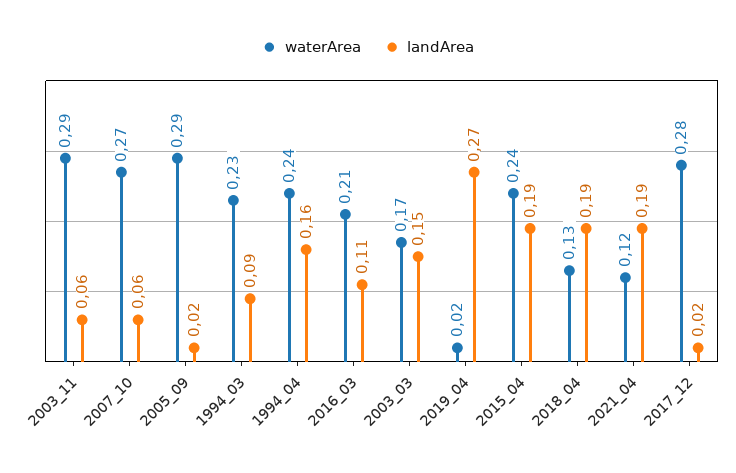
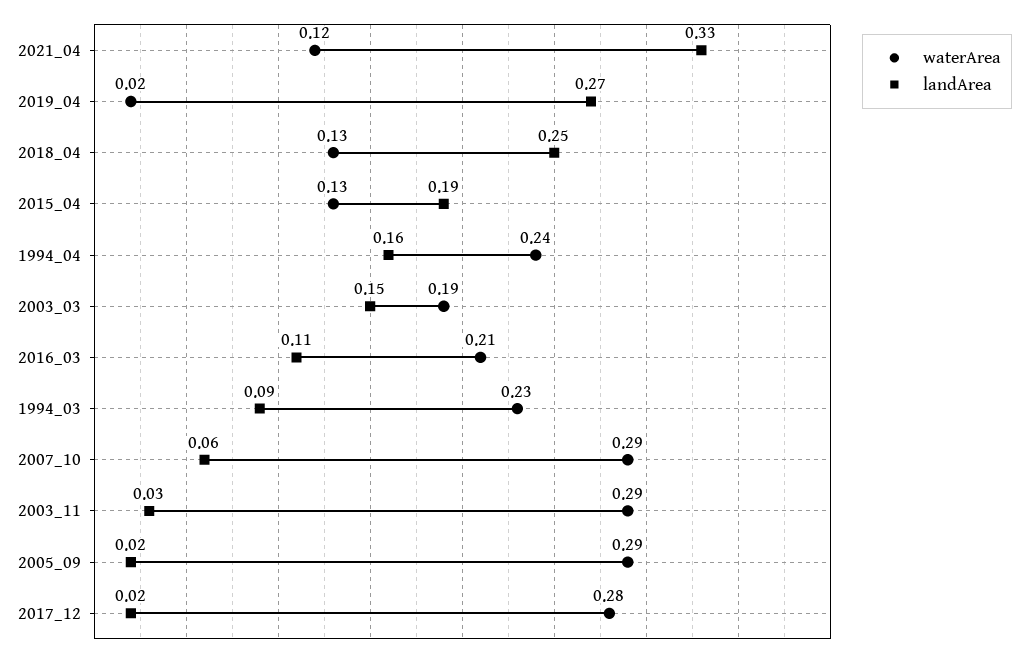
landArea, 2003_11: 0.06 -> 0.03
waterArea, 2007_10: 0.27 -> 0.29
waterArea, 2003_03: 0.17 -> 0.19
waterArea, 2015_04: 0.24 -> 0.13
landArea, 2018_04: 0.19 -> 0.25
landArea, 2021_04: 0.19 -> 0.33

